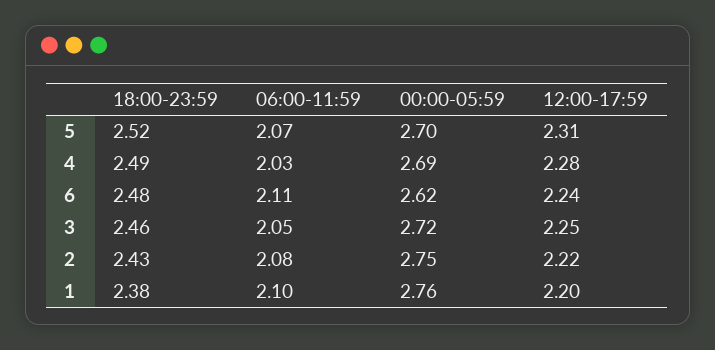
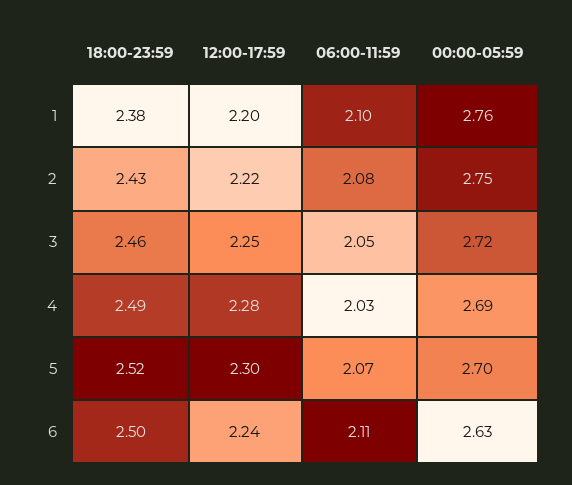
12:00-17:59, 5: 2.31 -> 2.3
18:00-23:59, 6: 2.48 -> 2.5
00:00-05:59, 6: 2.62 -> 2.63

